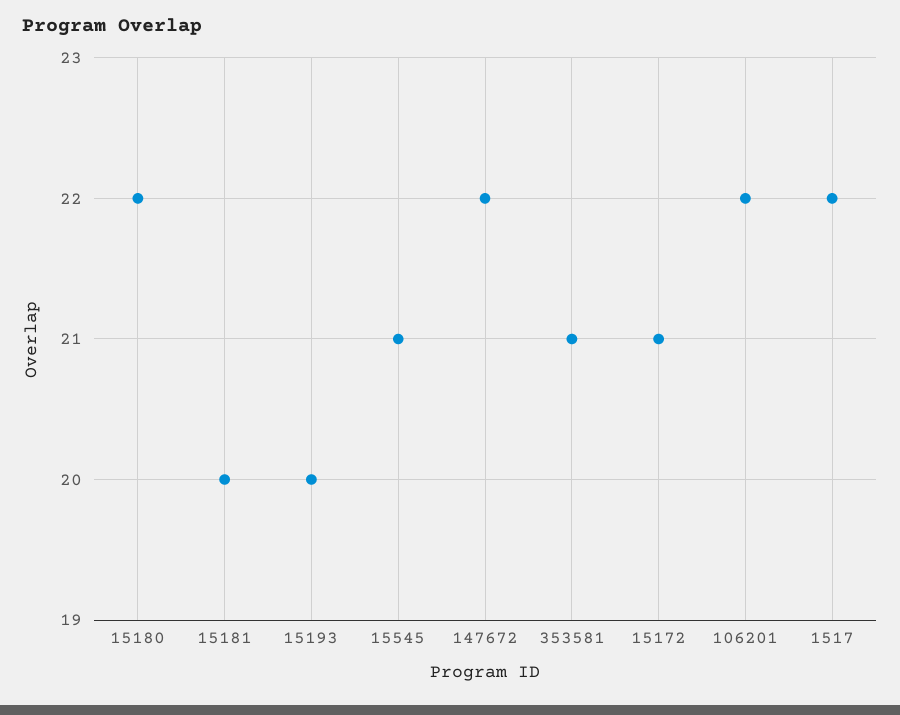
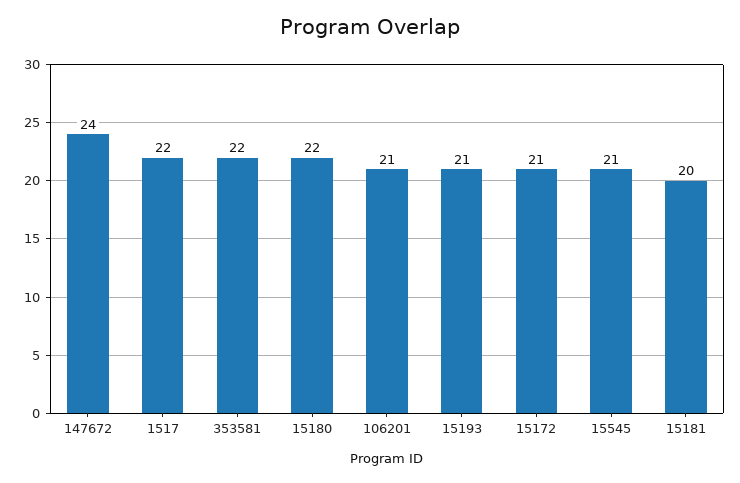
15193: 20 -> 21
147672: 22 -> 24
353581: 21 -> 22
106201: 22 -> 21

